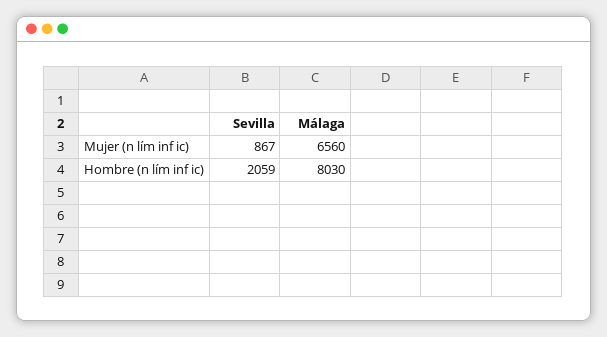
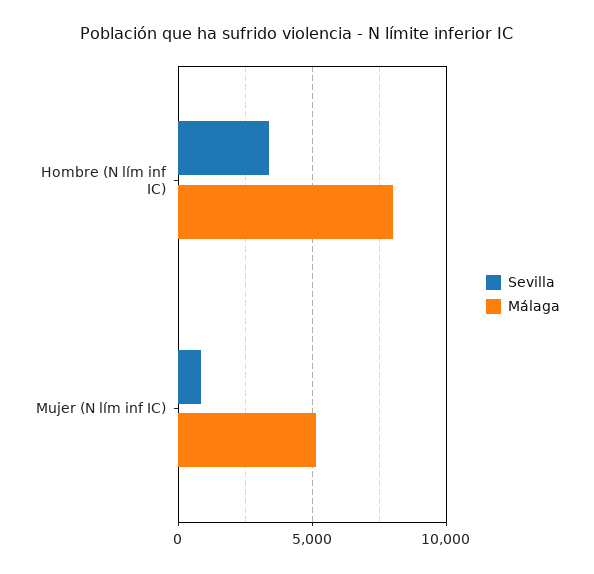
Málaga, Mujer (n lím inf ic): 6560 -> 5000
Sevilla, Hombre (n lím inf ic): 2059 -> 3500

